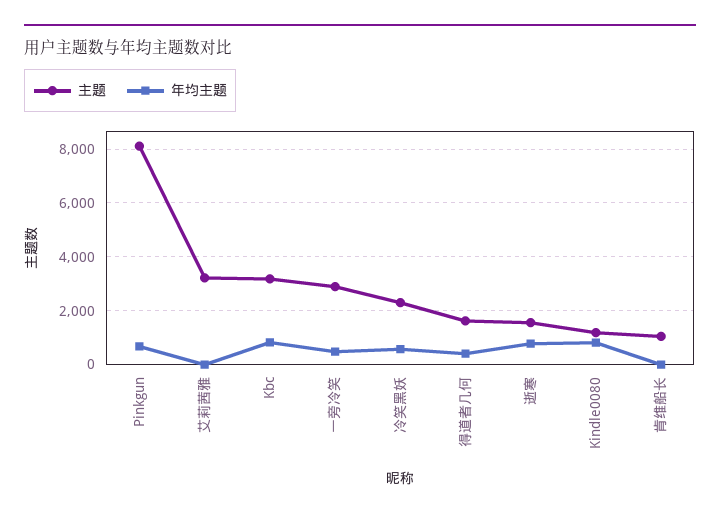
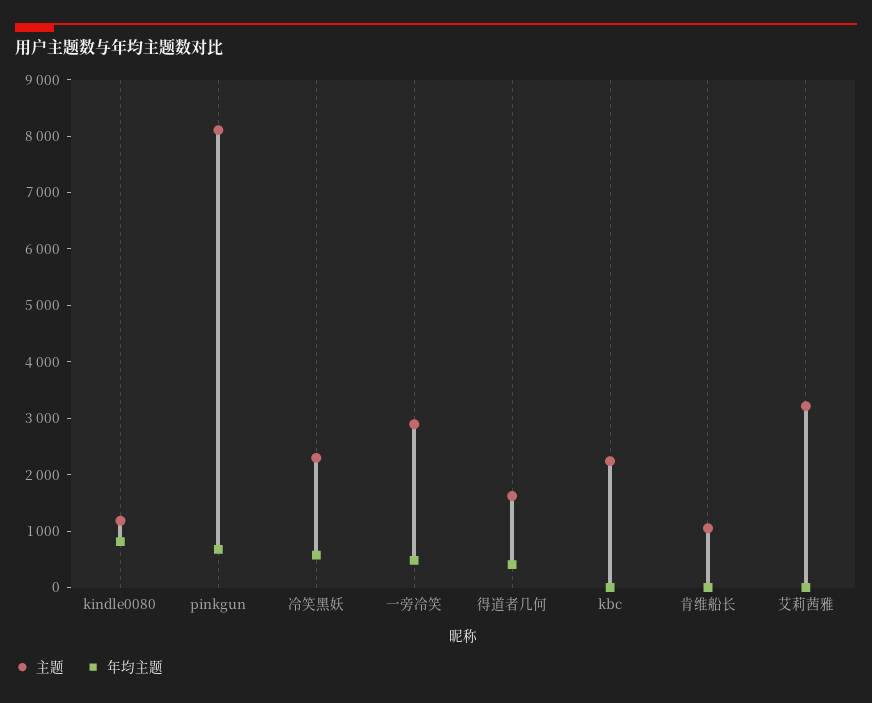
主题, Kbc: 3250 -> 2200
年均主题, Kbc: 750 -> 0
主题, 逝寒: 1500 -> none
年均主题, 逝寒: 750 -> none

